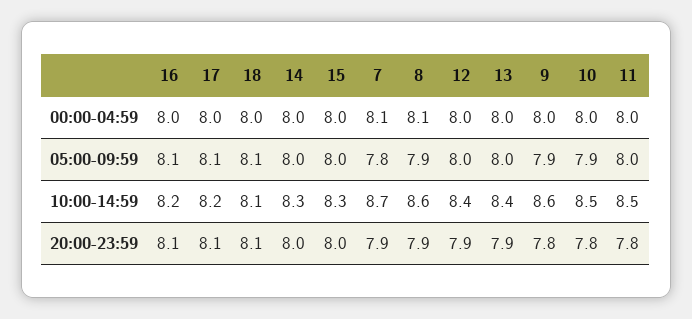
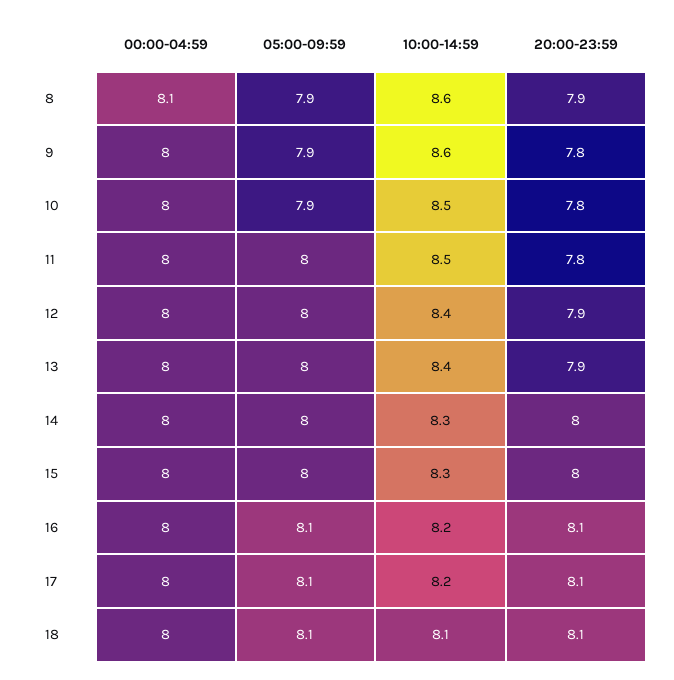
7, 00:00-04:59: 8.1 -> none
7, 05:00-09:59: 7.8 -> none
7, 10:00-14:59: 8.7 -> none
7, 20:00-23:59: 7.9 -> none

